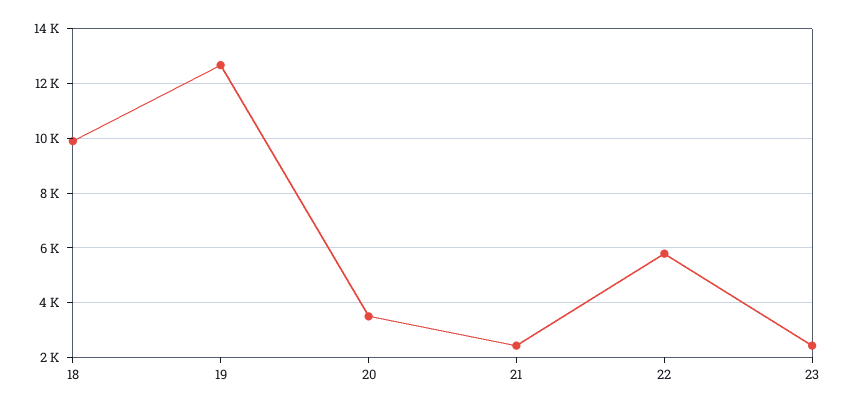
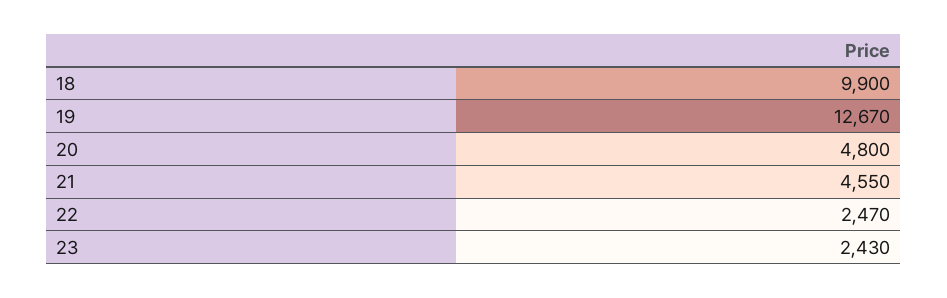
20: 3500 -> 4800
21: 2500 -> 4550
22: 5750 -> 2470

